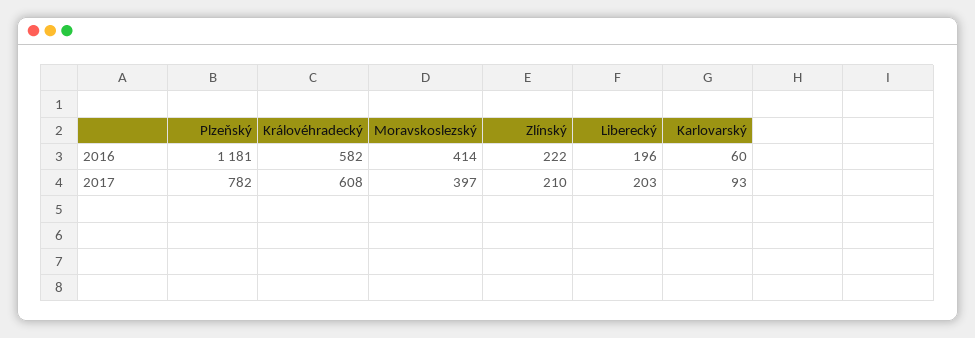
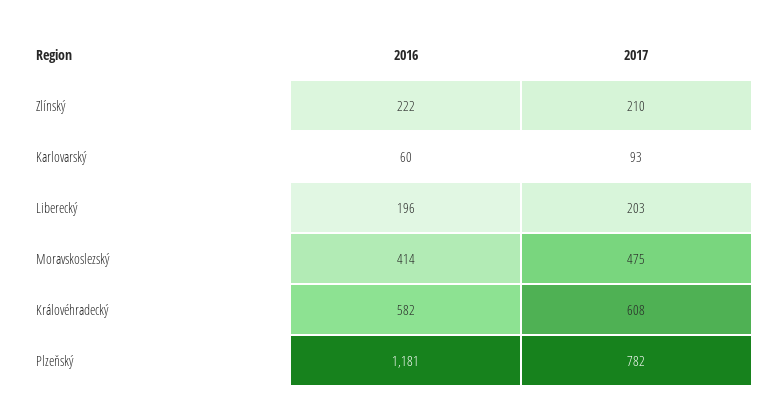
Moravskoslezský, 2017: 397 -> 475

